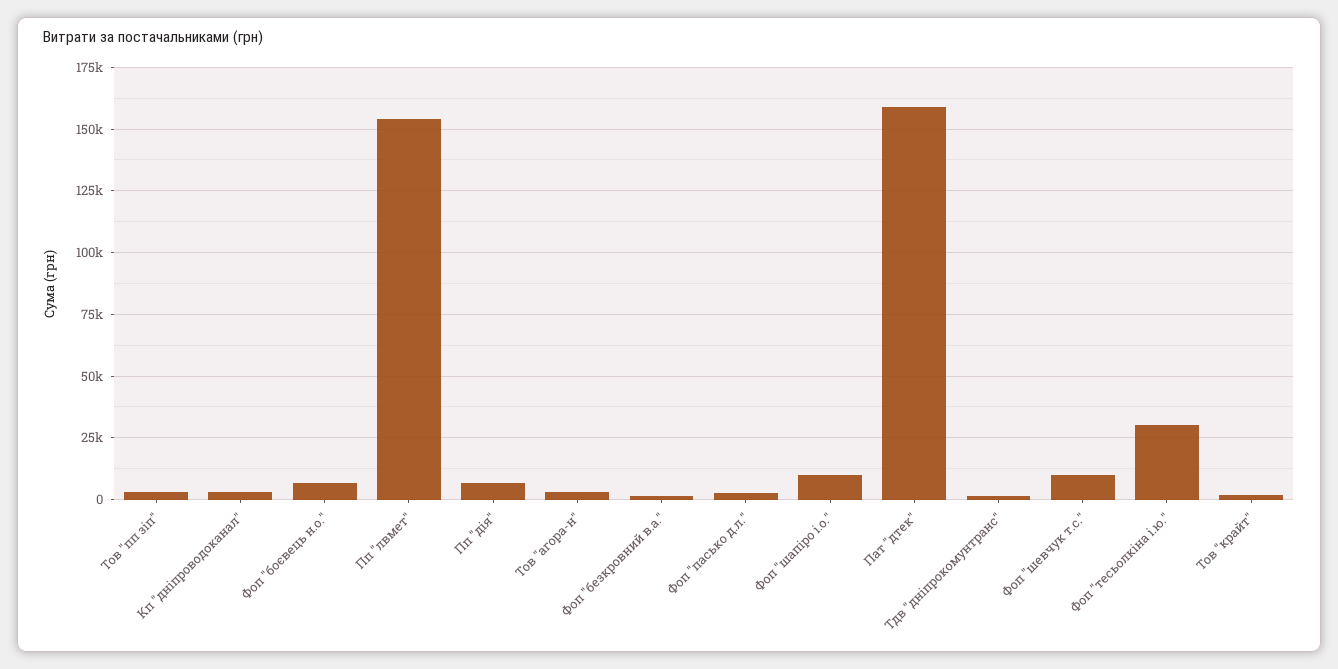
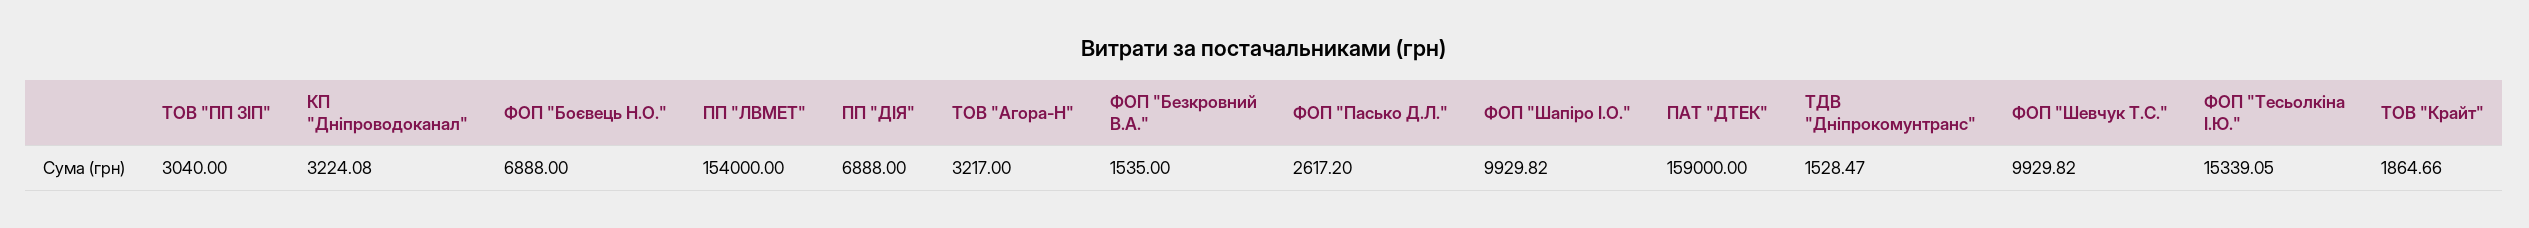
Фоп "тесьолкіна і.ю.": 30000 -> 15339.05

